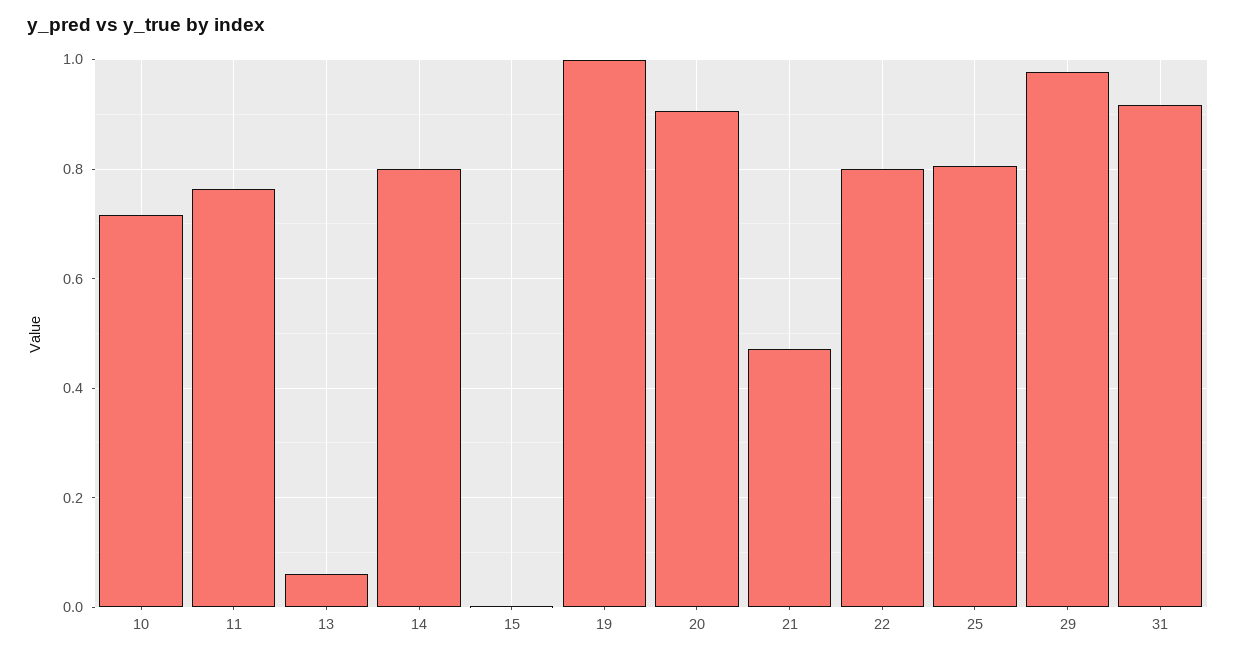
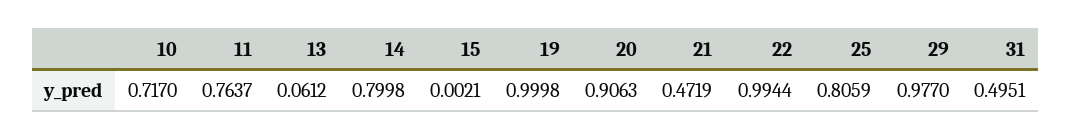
22: 0.8 -> 0.9944
31: 0.92 -> 0.4951

